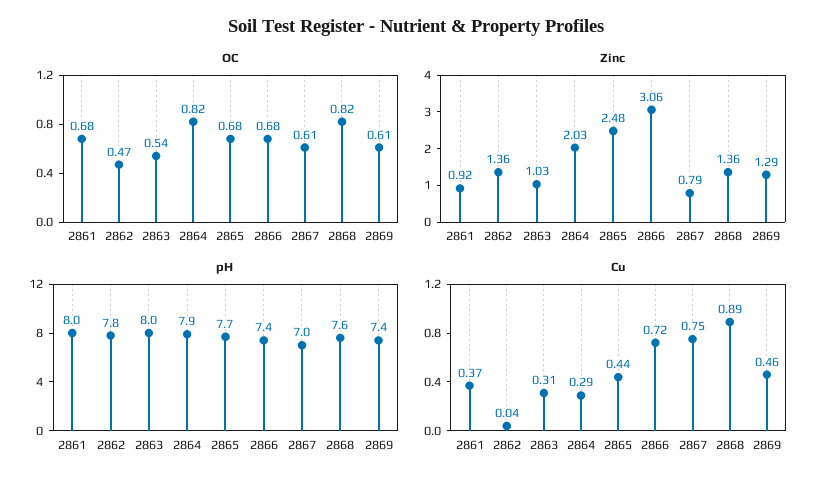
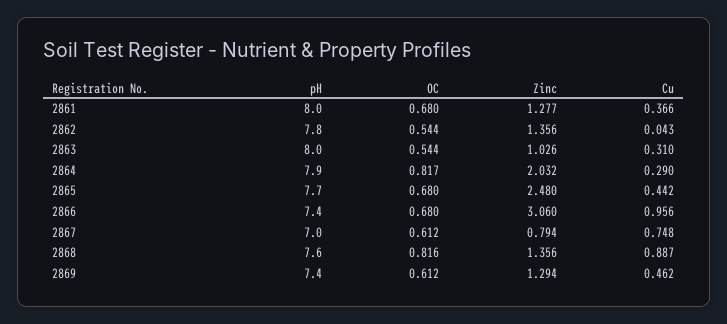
OC, 2862: 0.47 -> 0.544
Zinc, 2861: 0.92 -> 1.277
Cu, 2866: 0.72 -> 0.956

